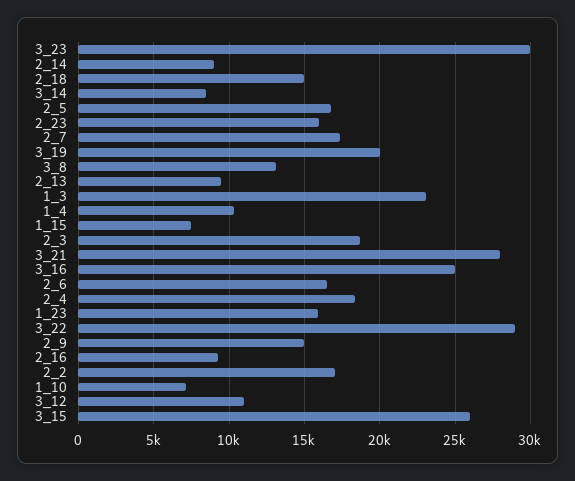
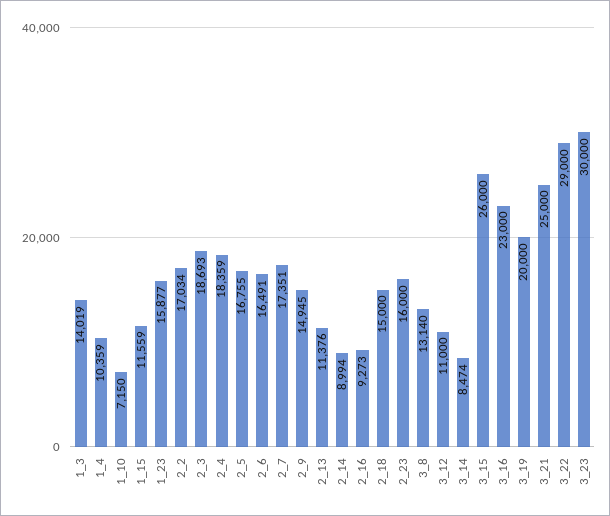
2_13: 9500 -> 11376
1_3: 23000 -> 14019
1_15: 7500 -> 11559
3_21: 28000 -> 25000
3_16: 25000 -> 23000

